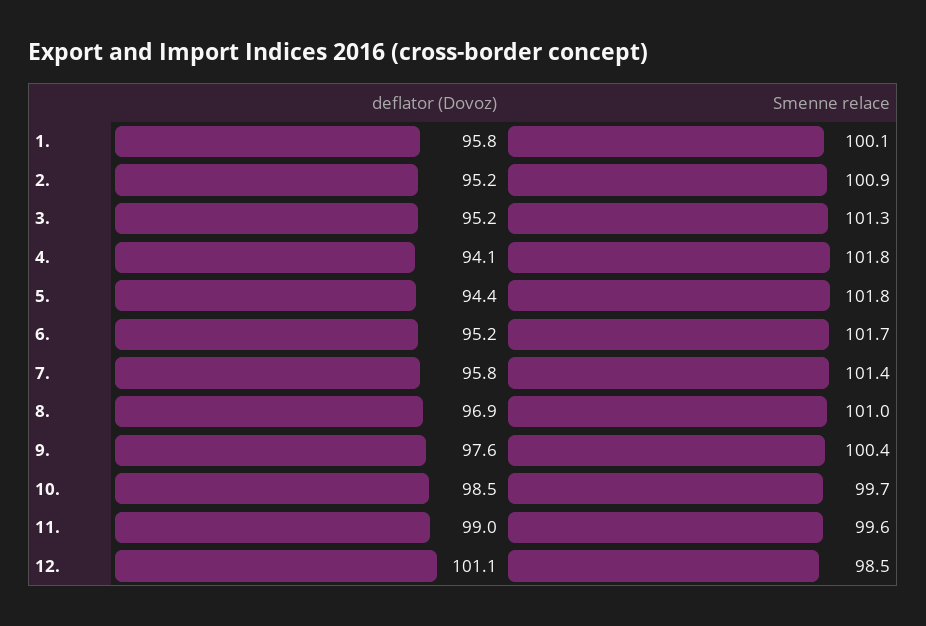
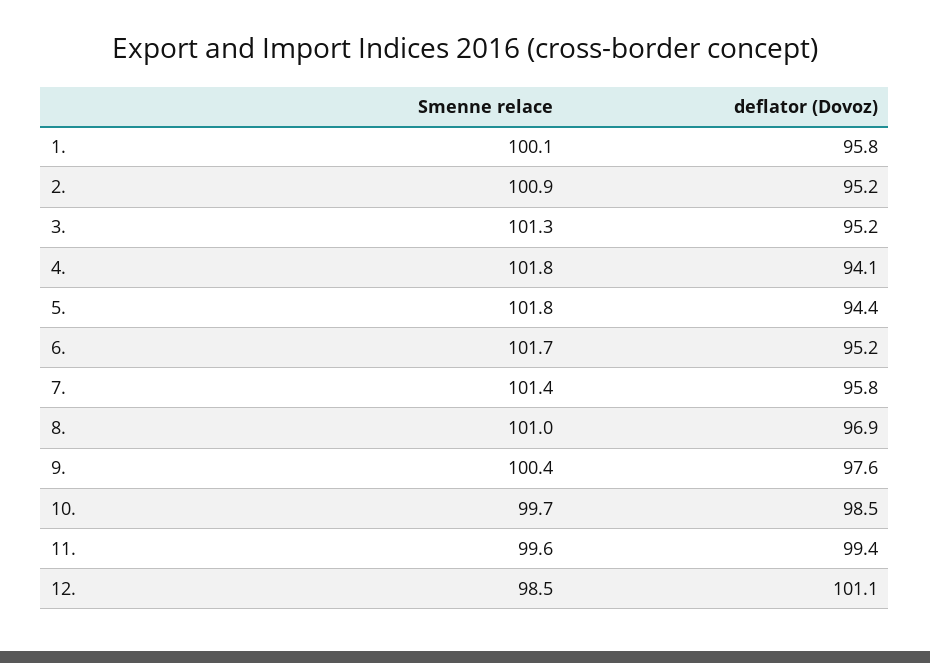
deflator (Dovoz), 11.: 99 -> 99.4

